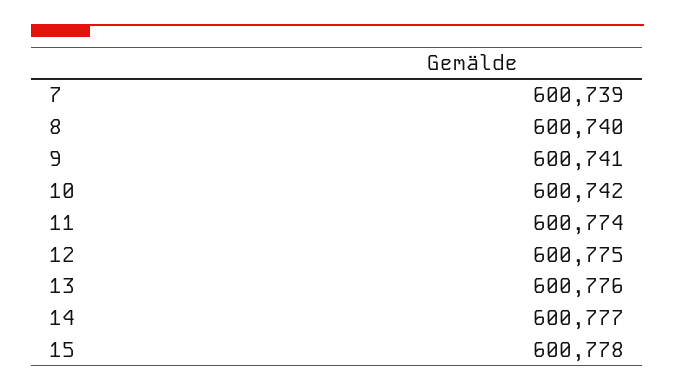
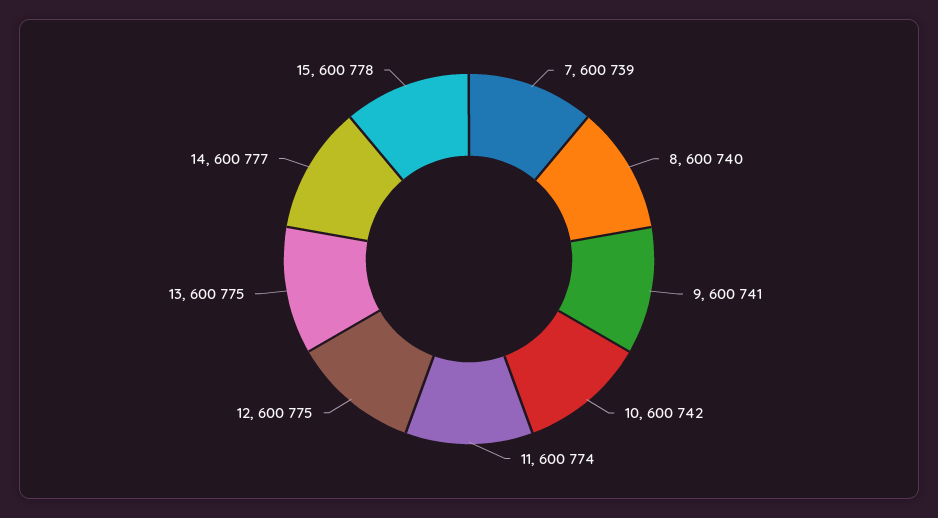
13: 600776 -> 600775

